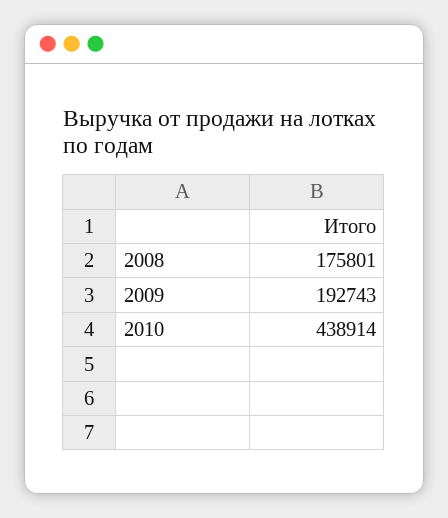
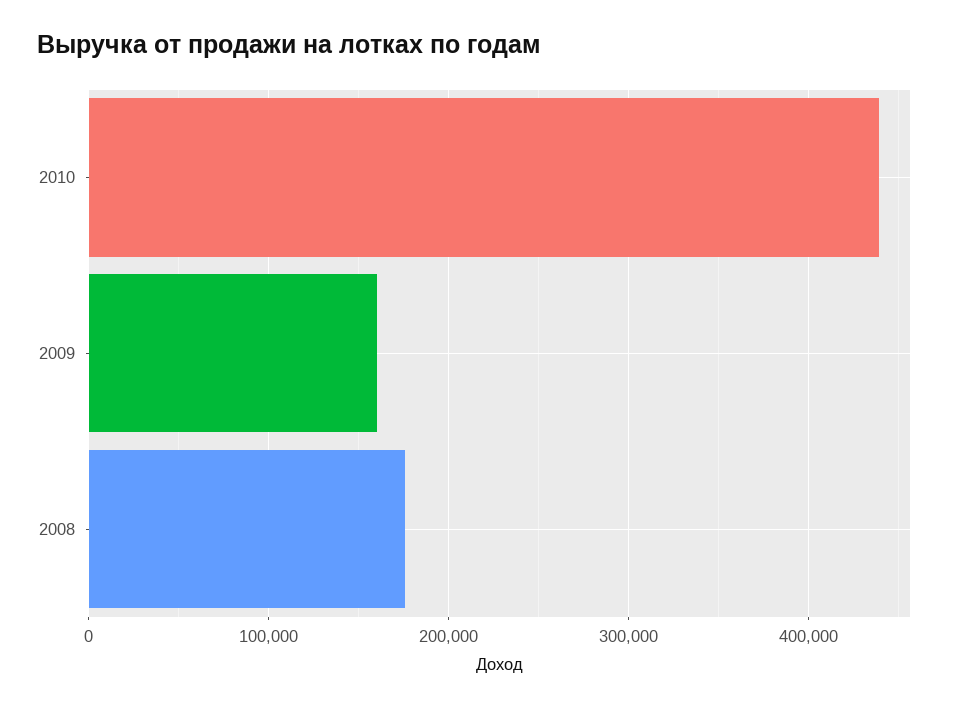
2009: 192743 -> 160000

